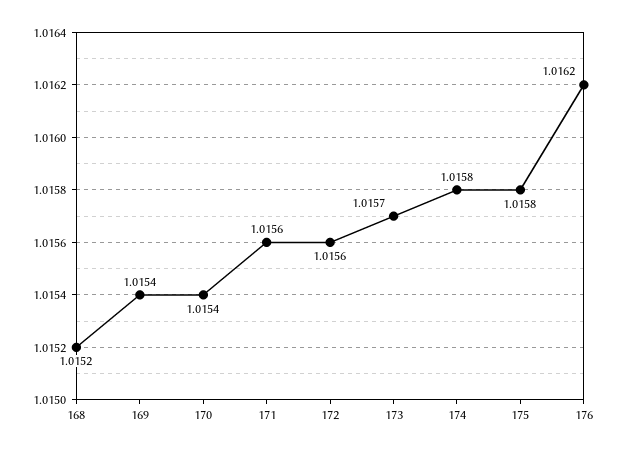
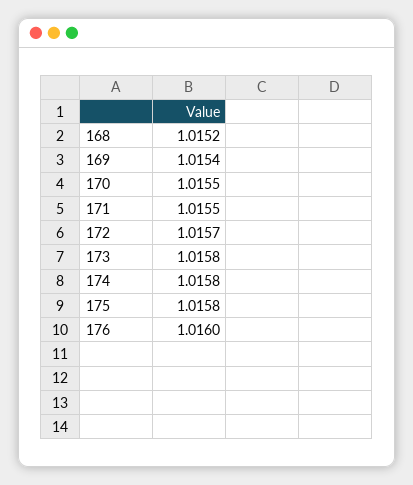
170: 1.0154 -> 1.0155
171: 1.0156 -> 1.0155
172: 1.0156 -> 1.0157
173: 1.0157 -> 1.0158
176: 1.0162 -> 1.016

